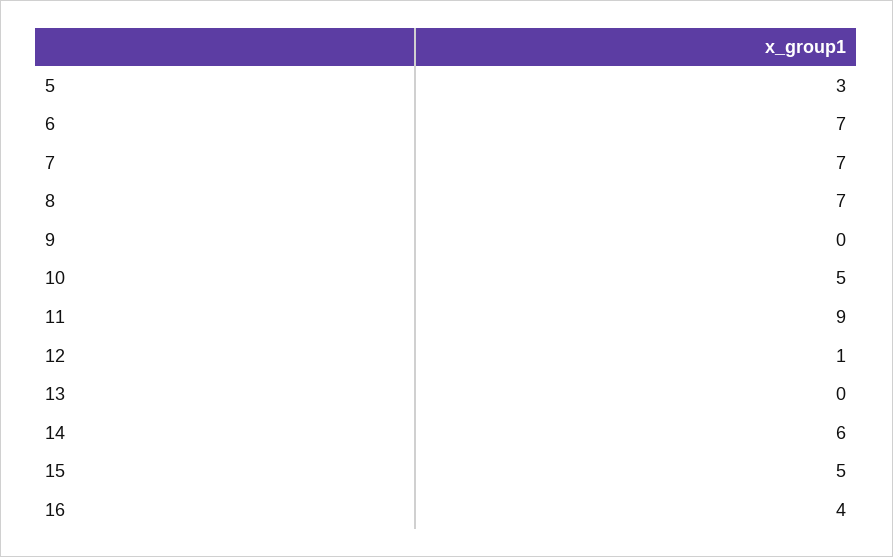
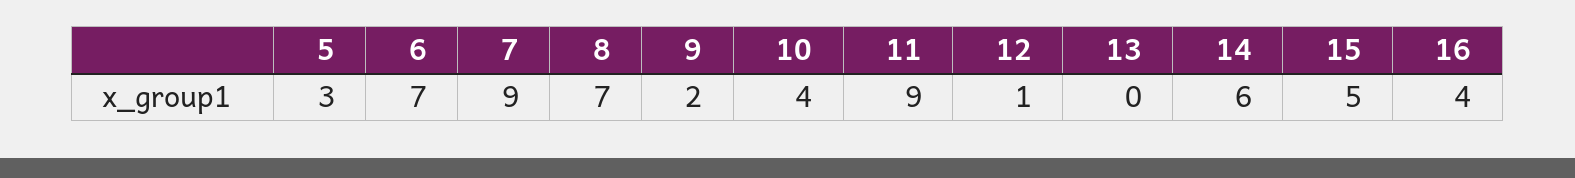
7: 7 -> 9
9: 0 -> 2
10: 5 -> 4

